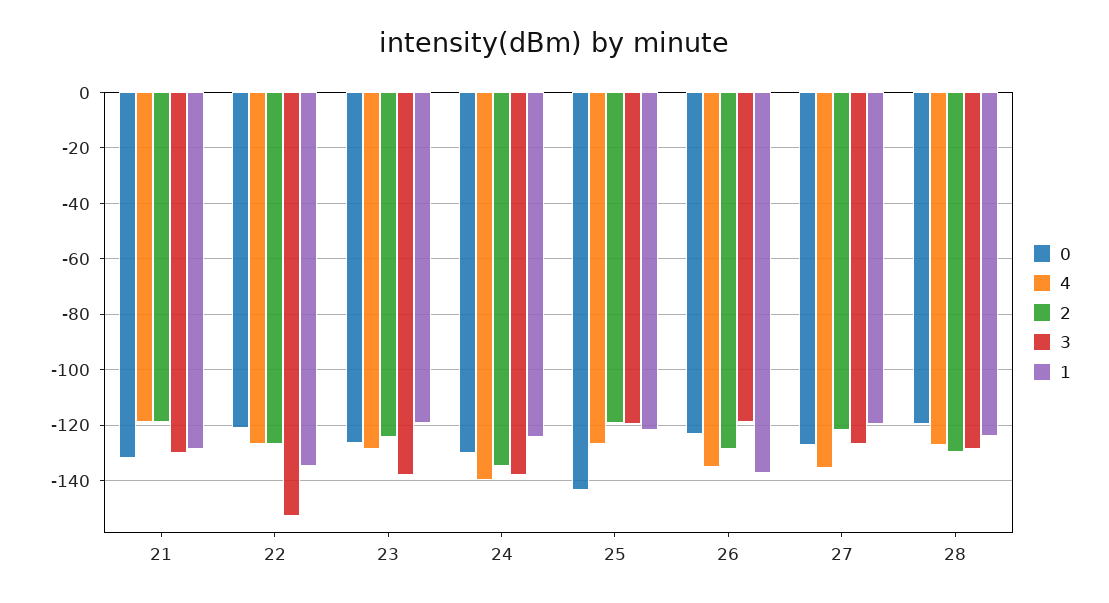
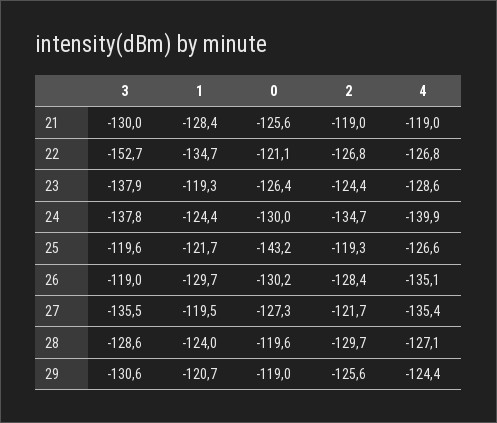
0, 21: -132.5 -> -125.6
0, 26: -122.5 -> -130.2
1, 26: -137.5 -> -129.7
3, 27: -127.5 -> -135.5
3, 29: none -> -130.6
1, 29: none -> -120.7
0, 29: none -> -119
2, 29: none -> -125.6
4, 29: none -> -124.4

